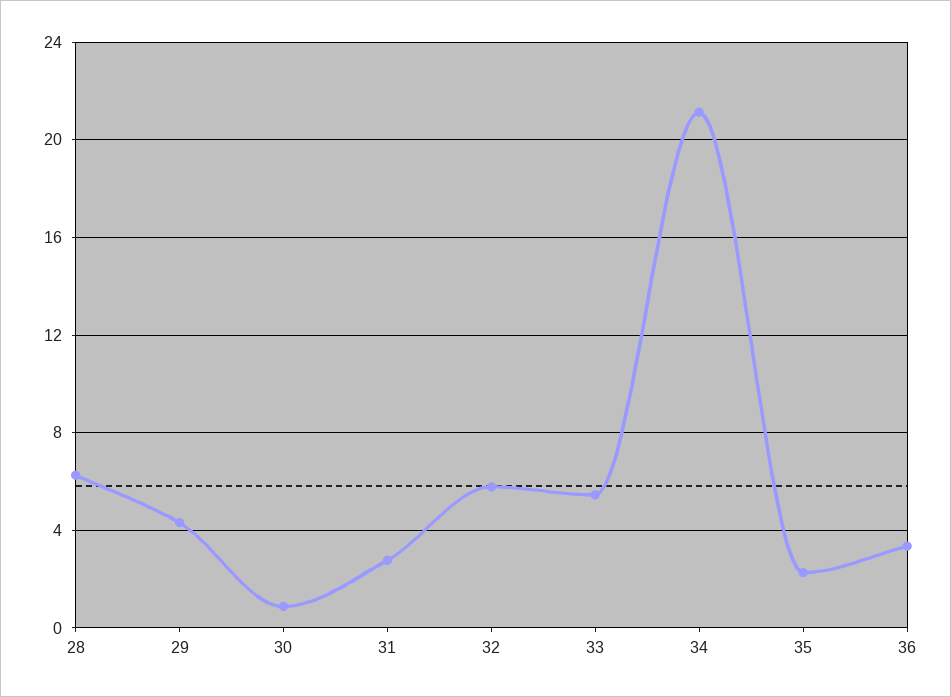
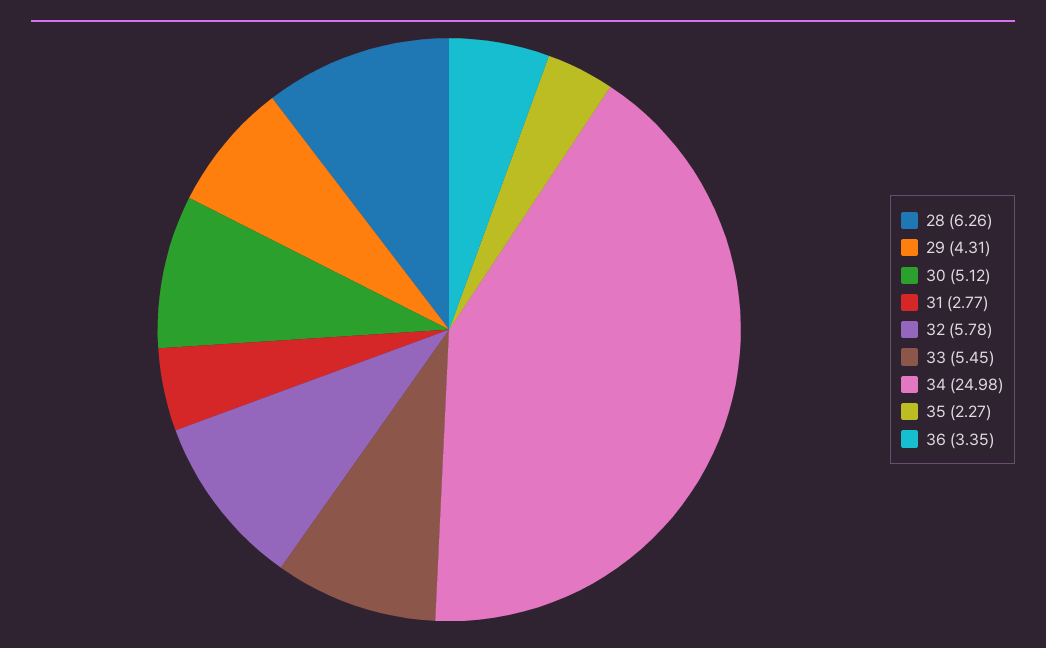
30: 1 -> 5.12
34: 21 -> 24.98

